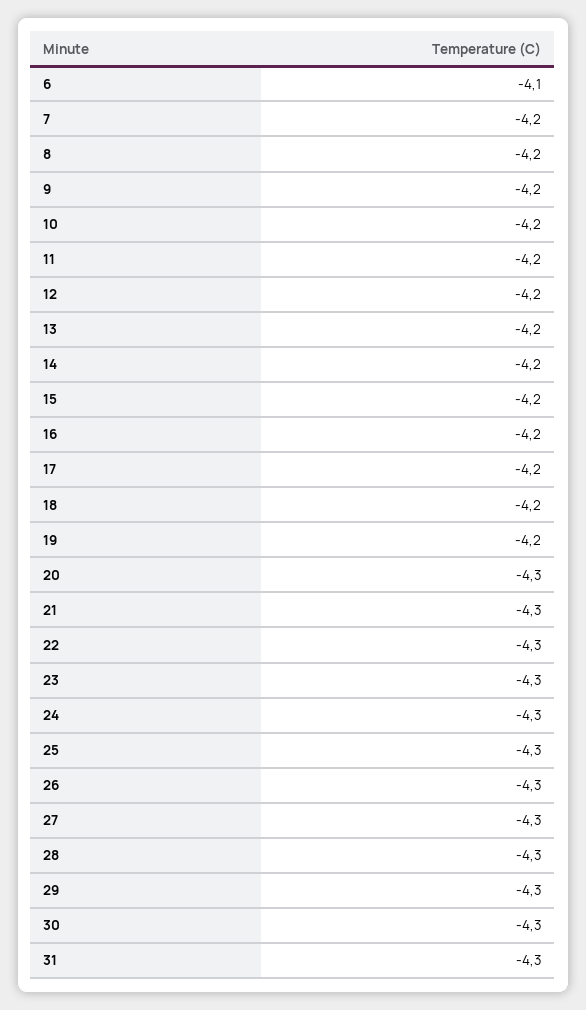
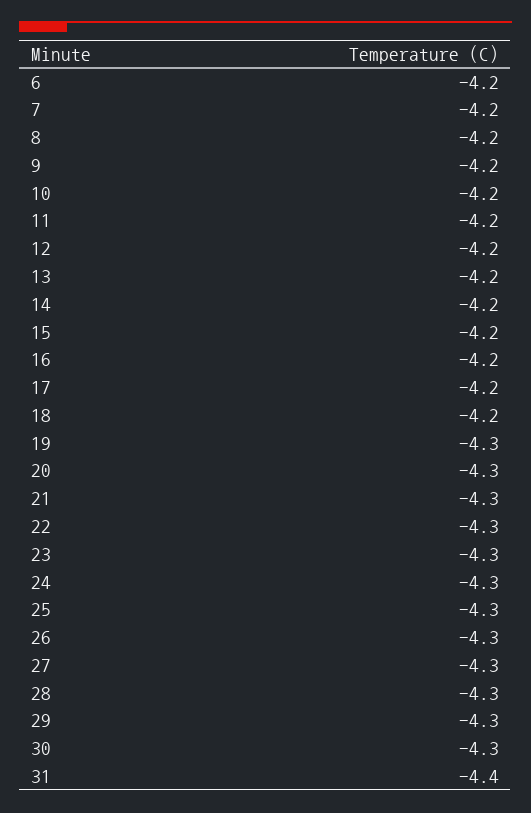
6: -4.1 -> -4.2
19: -4.2 -> -4.3
31: -4.3 -> -4.4

